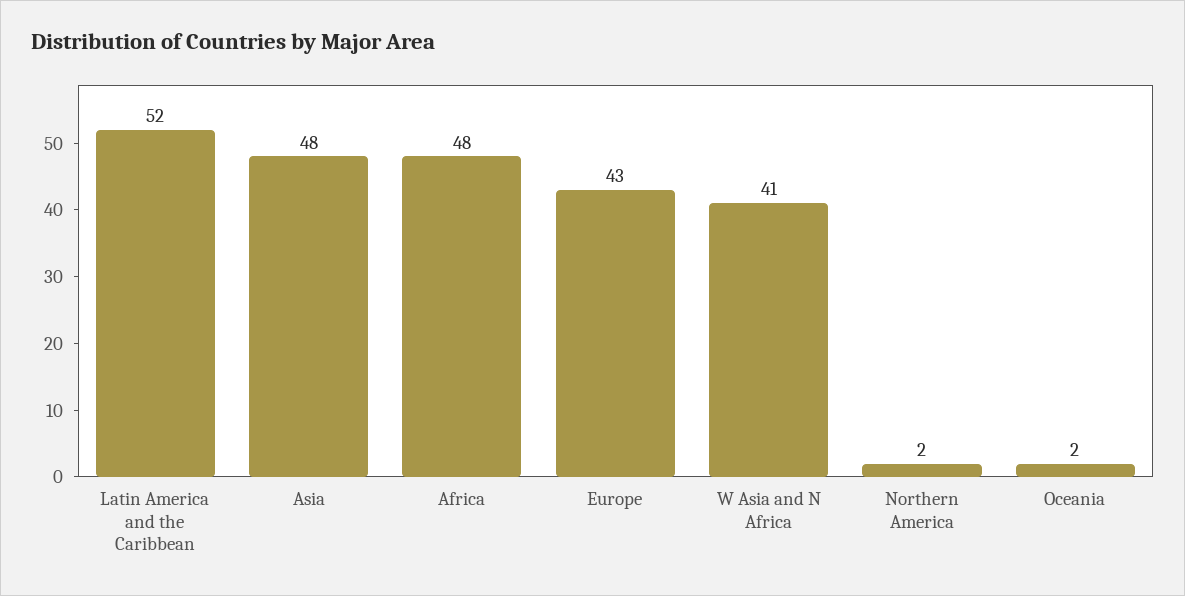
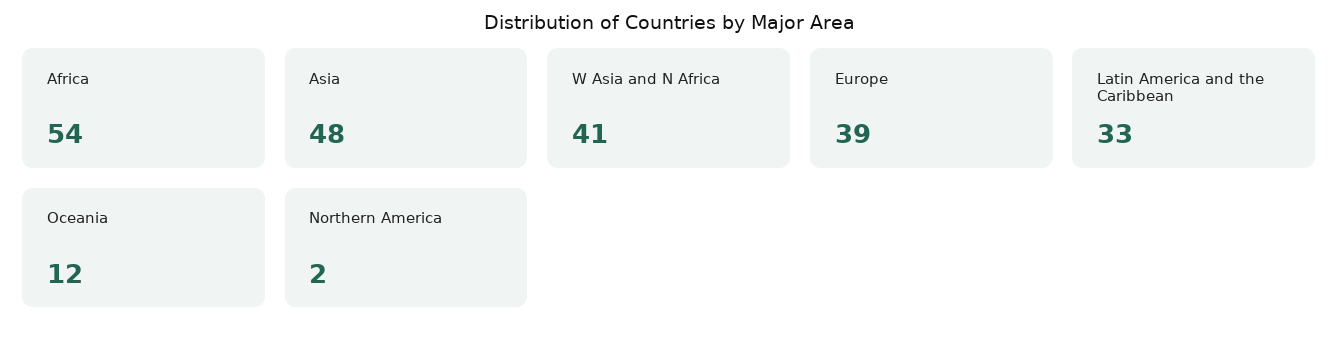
Latin America and the Caribbean: 52 -> 33
Africa: 48 -> 54
Europe: 43 -> 39
Oceania: 2 -> 12

